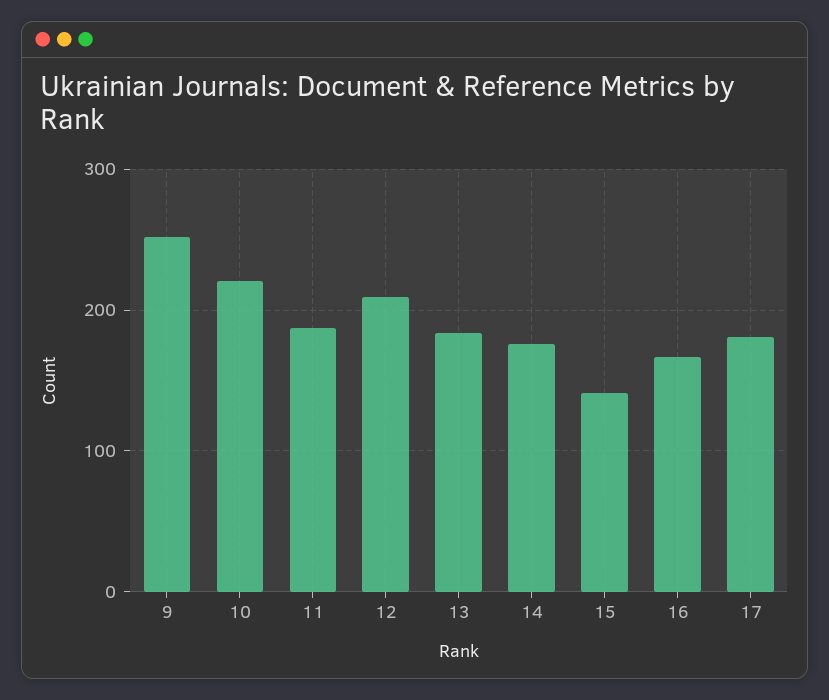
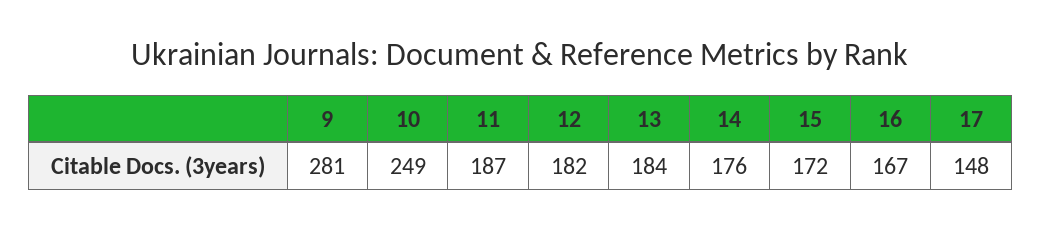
9: 250 -> 281
10: 220 -> 249
12: 210 -> 182
15: 140 -> 172
17: 180 -> 148

